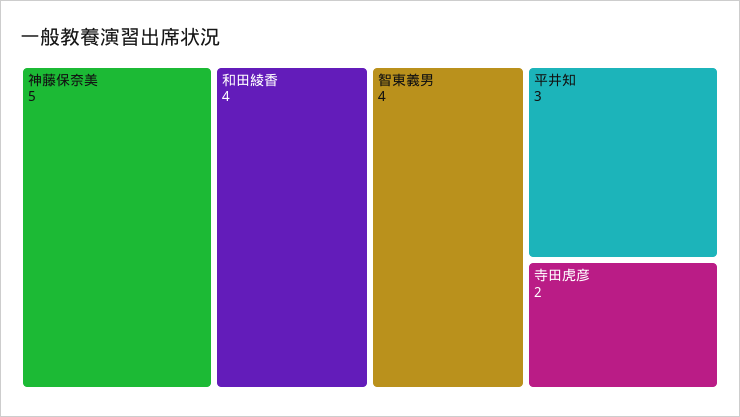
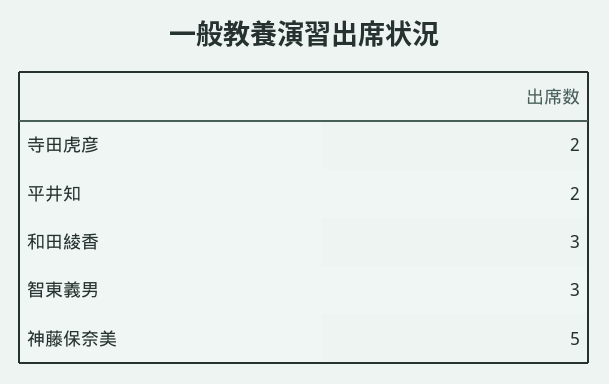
和田綾香: 4 -> 3
智東義男: 4 -> 3
平井知: 3 -> 2

